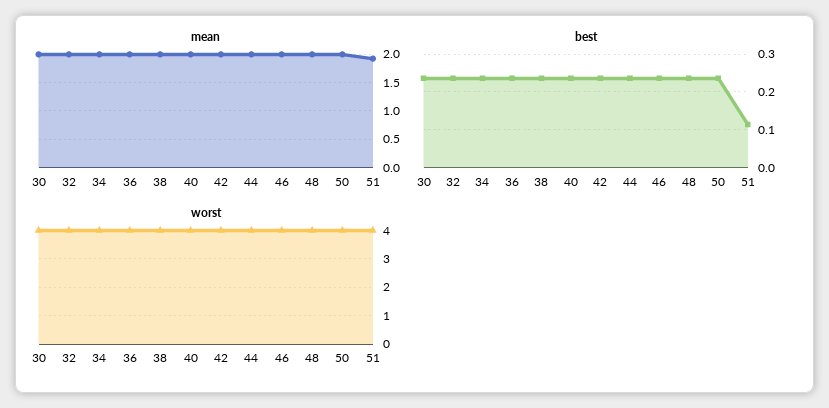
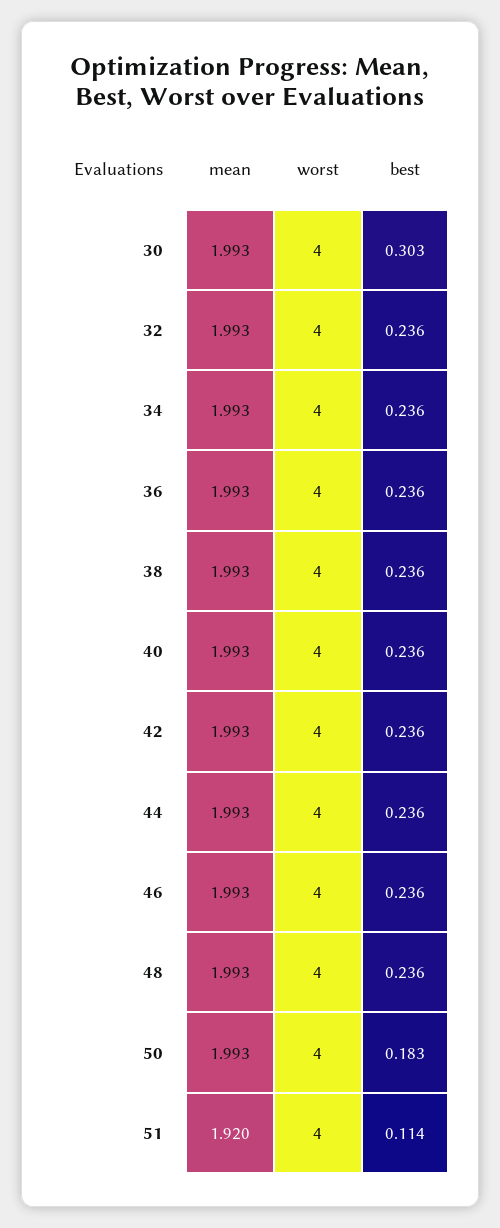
best, 30: 0.24 -> 0.303
best, 50: 0.24 -> 0.183

